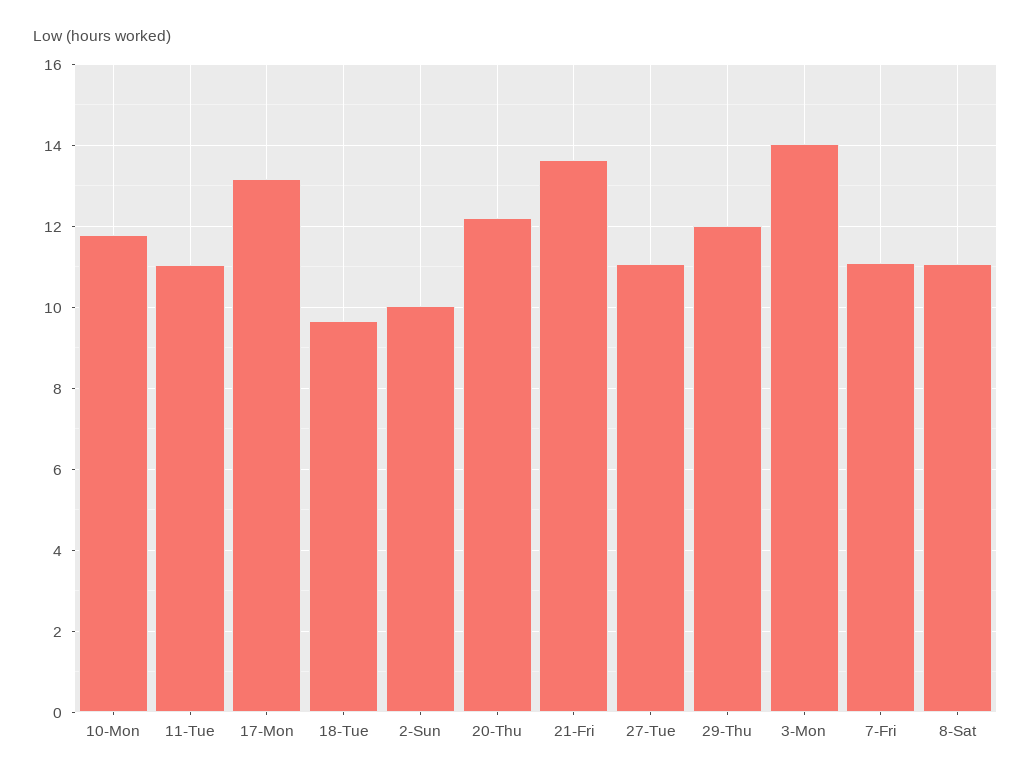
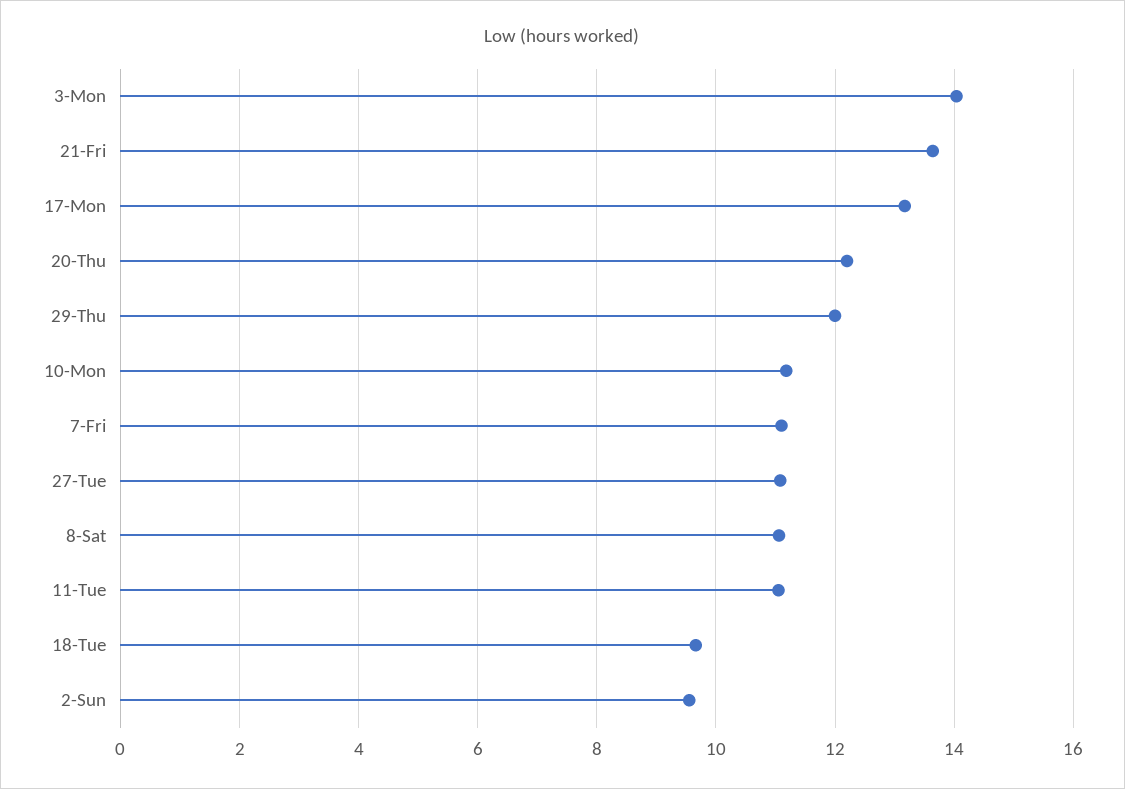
10-Mon: 11.8 -> 11.2
2-Sun: 10 -> 9.6

